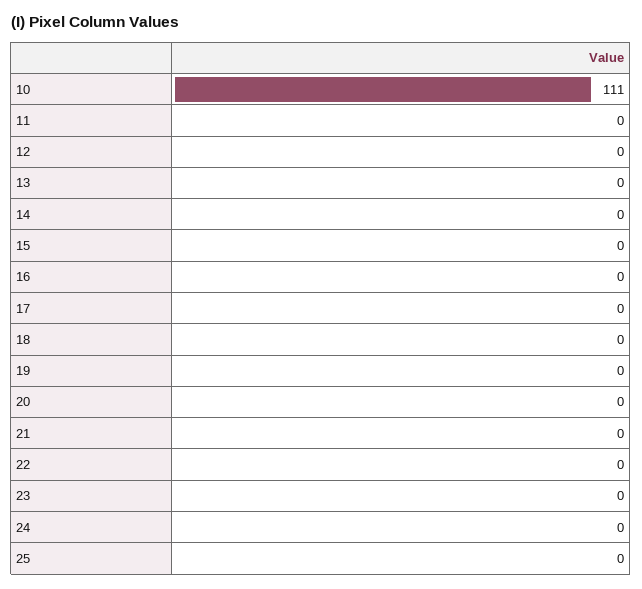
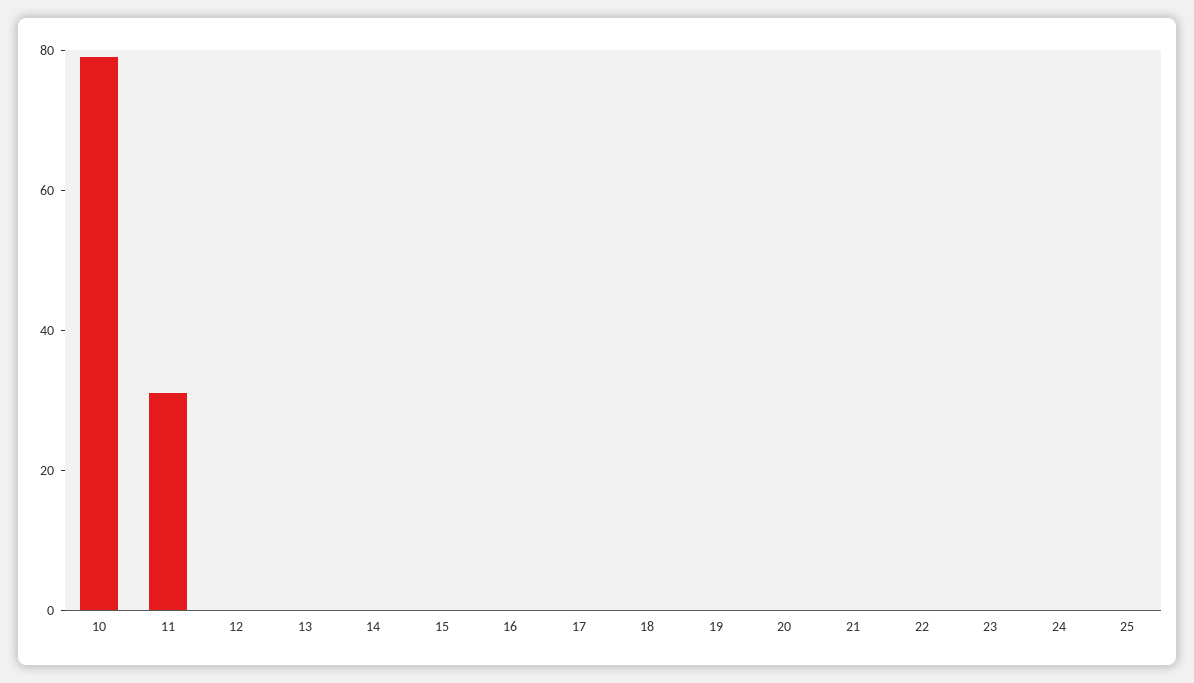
10: 111 -> 80
11: 0 -> 30

